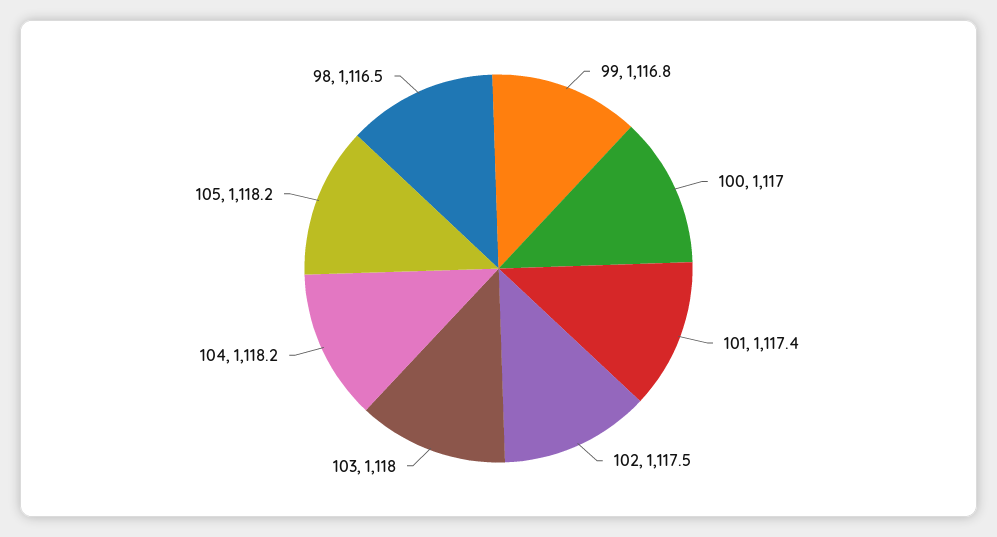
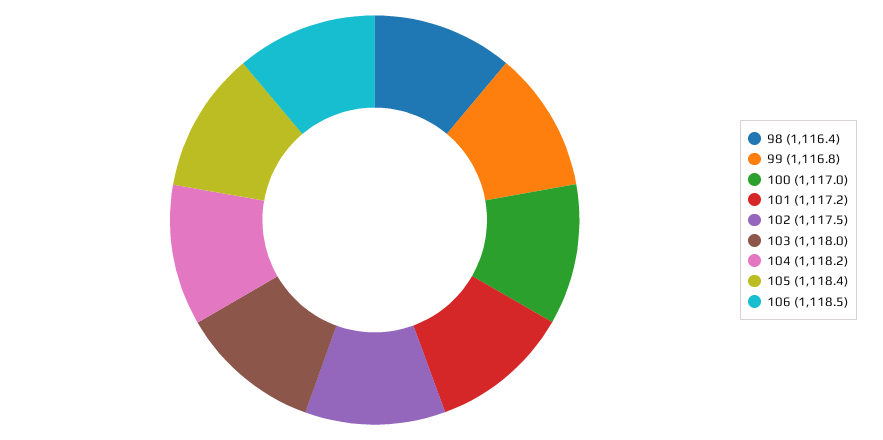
101: 1117.4 -> 1117.2
105: 1118.2 -> 1118.4
98: 1116.5 -> 1116.4
106: none -> 1118.5

